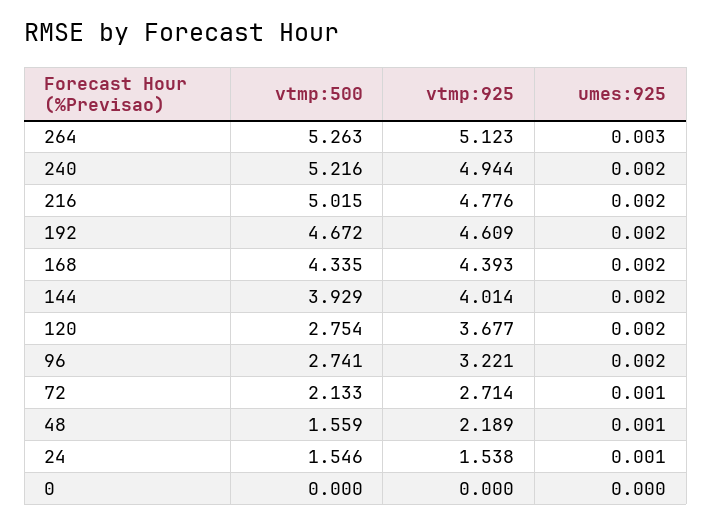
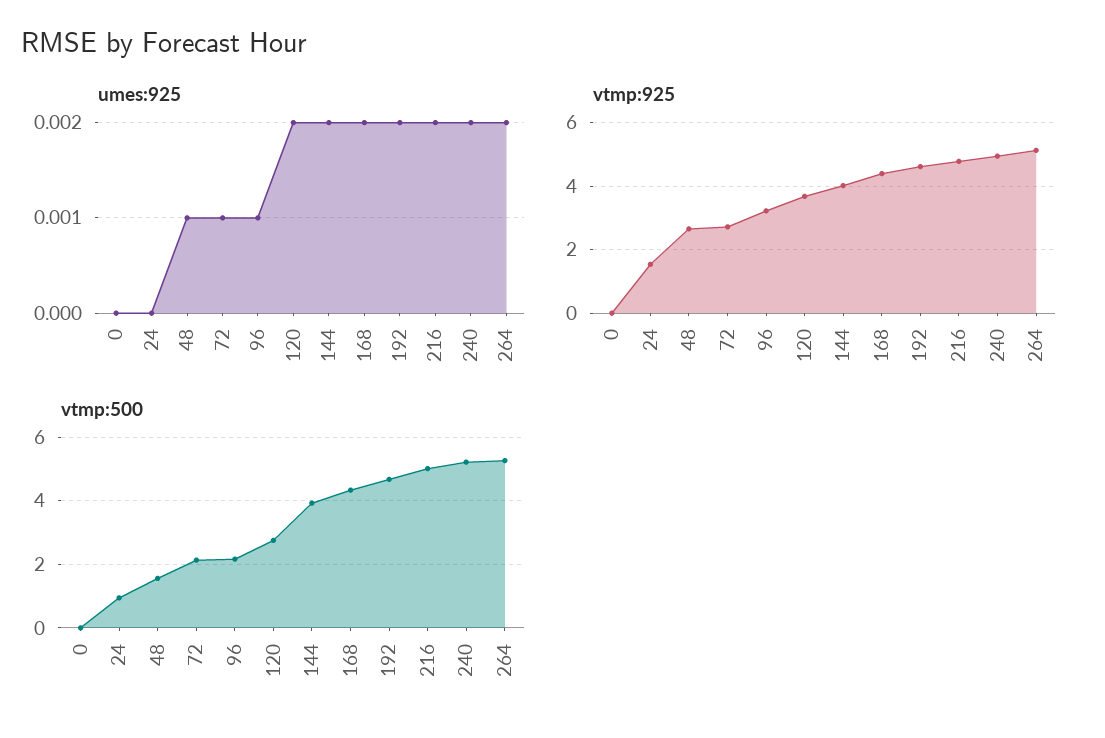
umes:925, 264: 0.003 -> 0.002
vtmp:500, 96: 2.741 -> 2.2
umes:925, 96: 0.002 -> 0.001
vtmp:925, 48: 2.189 -> 2.6
vtmp:500, 24: 1.546 -> 1
umes:925, 24: 0.001 -> 0

